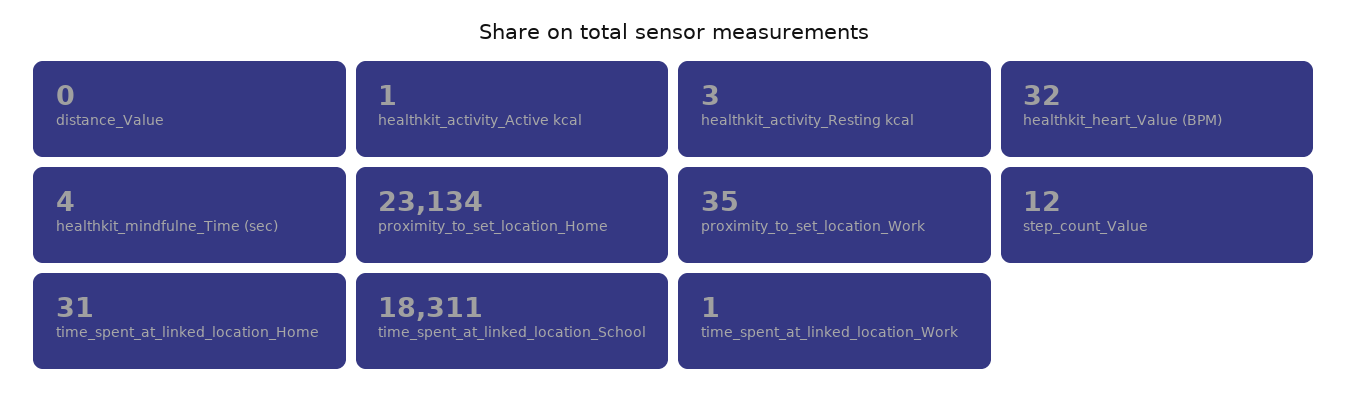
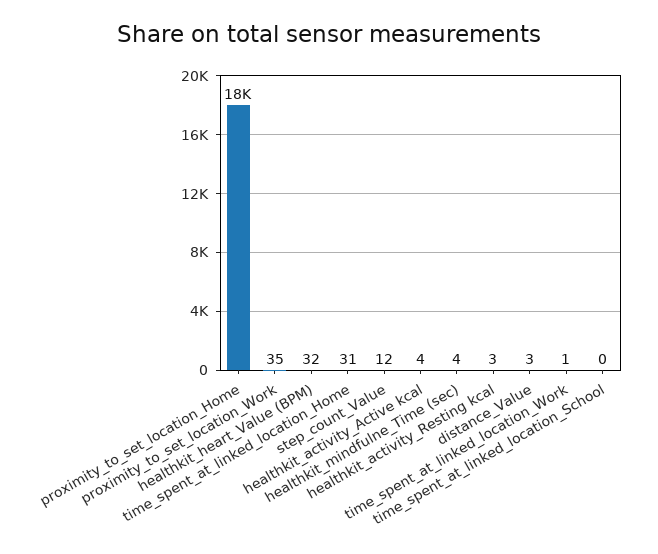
distance_Value: 0 -> 3
healthkit_activity_Active kcal: 1 -> 4
proximity_to_set_location_Home: 23134 -> 18000
time_spent_at_linked_location_School: 18311 -> 0

